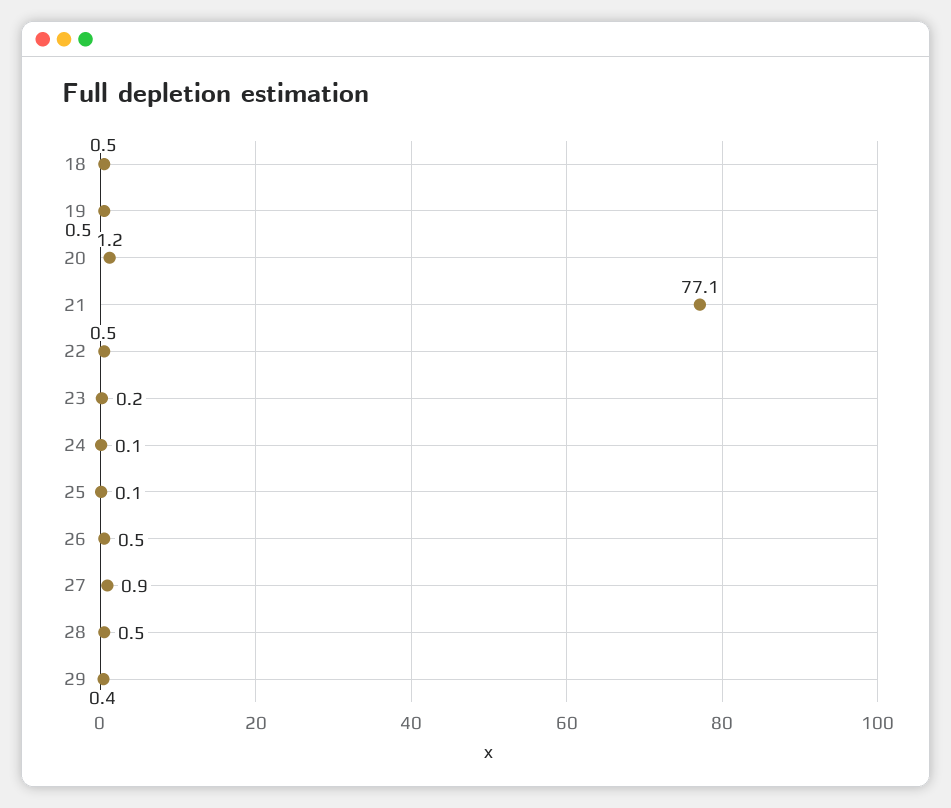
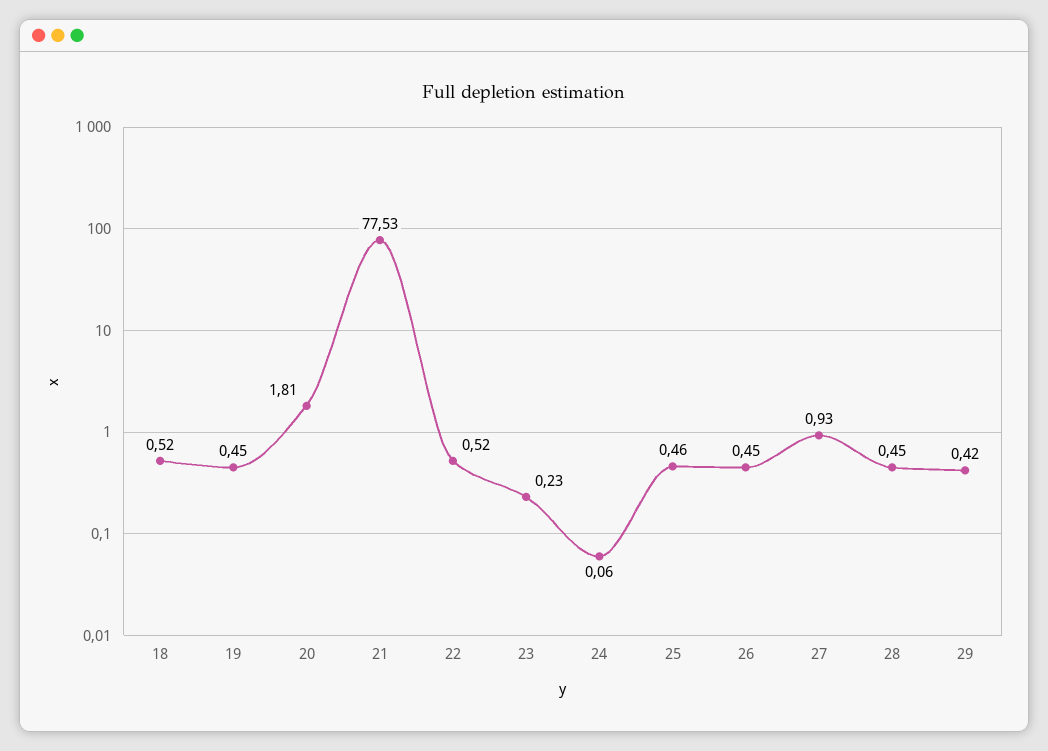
20: 1.2 -> 1.81
21: 77.1 -> 77.53
25: 0.1 -> 0.46

